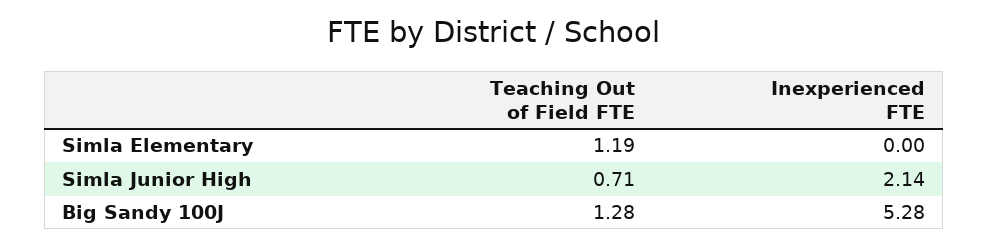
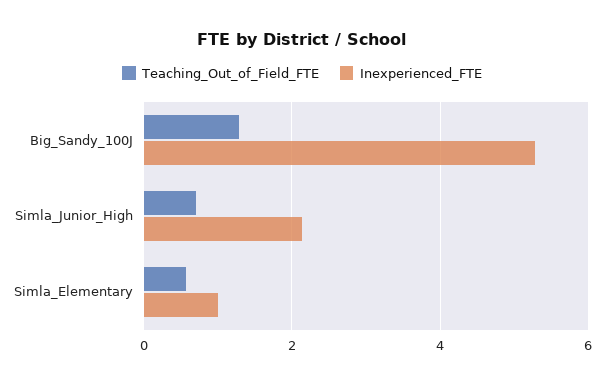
Teaching Out of Field FTE, Simla Elementary: 1.19 -> 0.6
Inexperienced FTE, Simla Elementary: 0 -> 1

